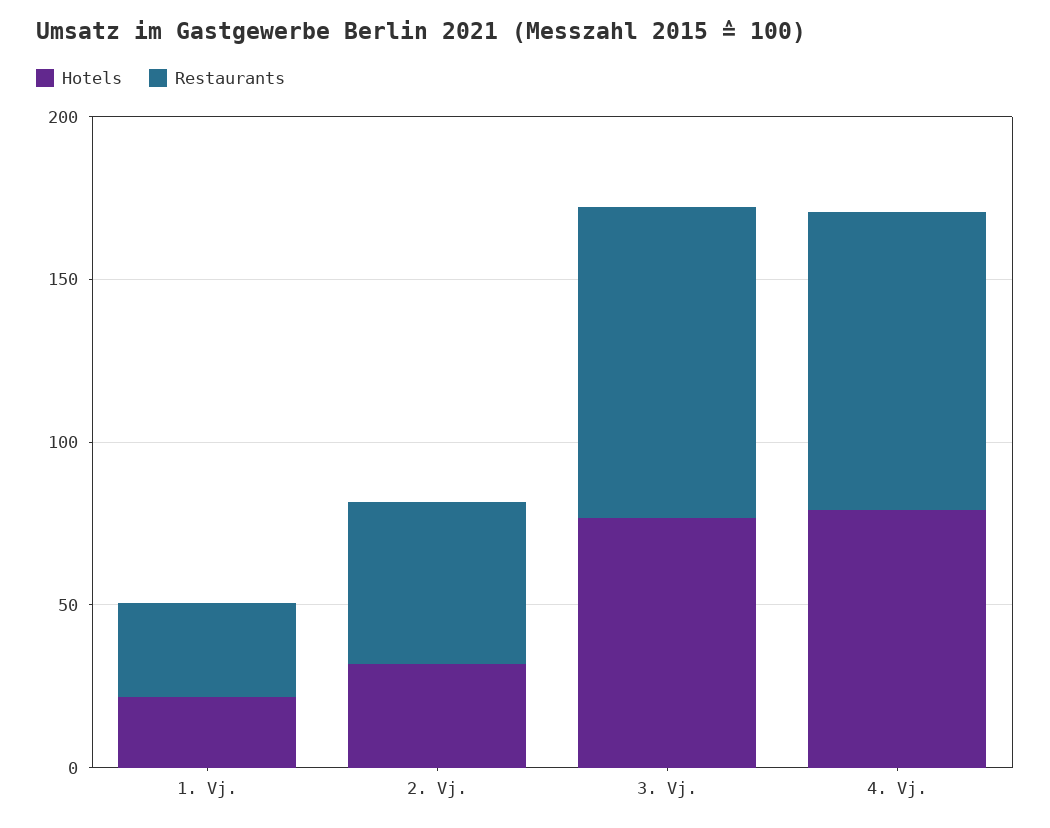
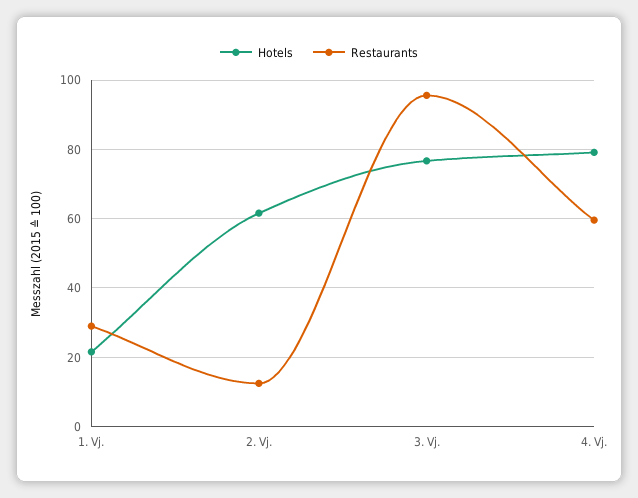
Hotels, 2. Vj.: 30 -> 62
Restaurants, 2. Vj.: 50 -> 12
Restaurants, 4. Vj.: 90 -> 60

